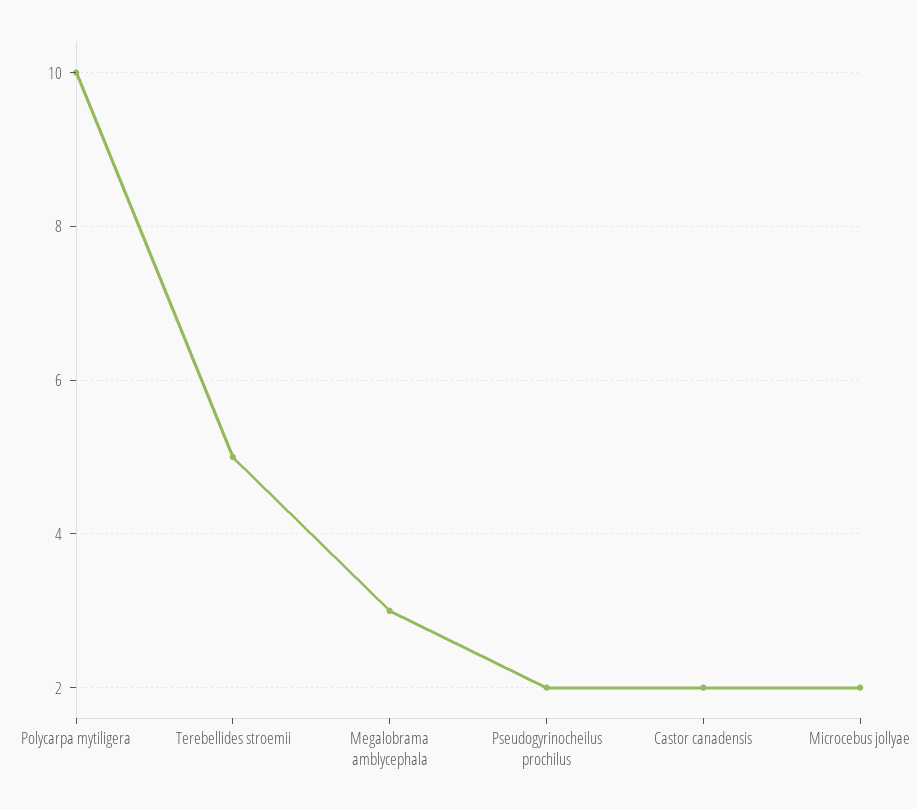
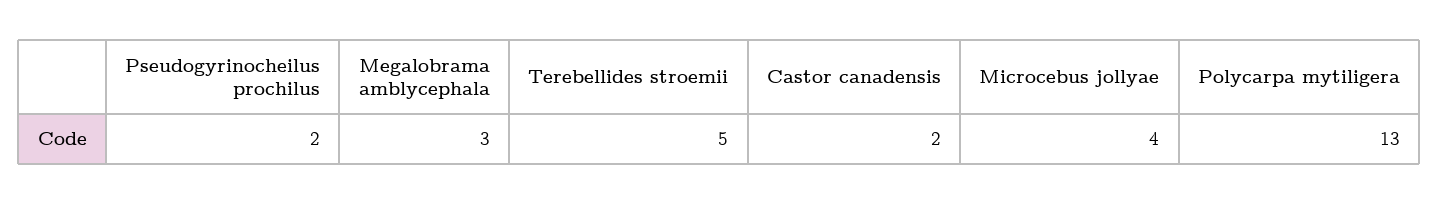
Polycarpa mytiligera: 10 -> 13
Microcebus jollyae: 2 -> 4

